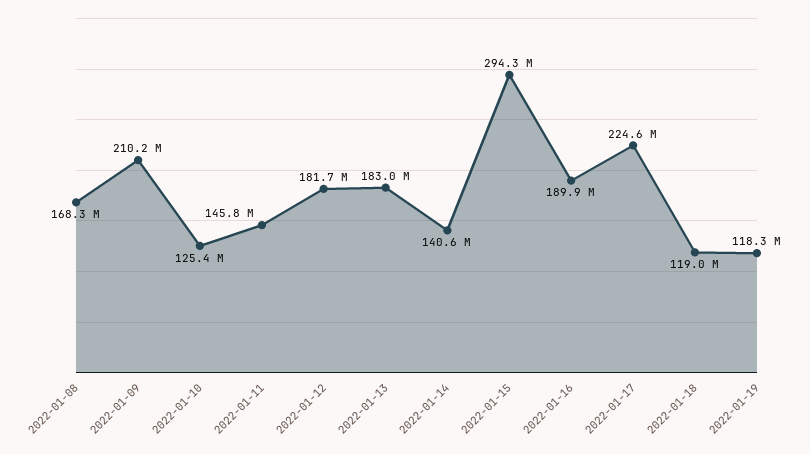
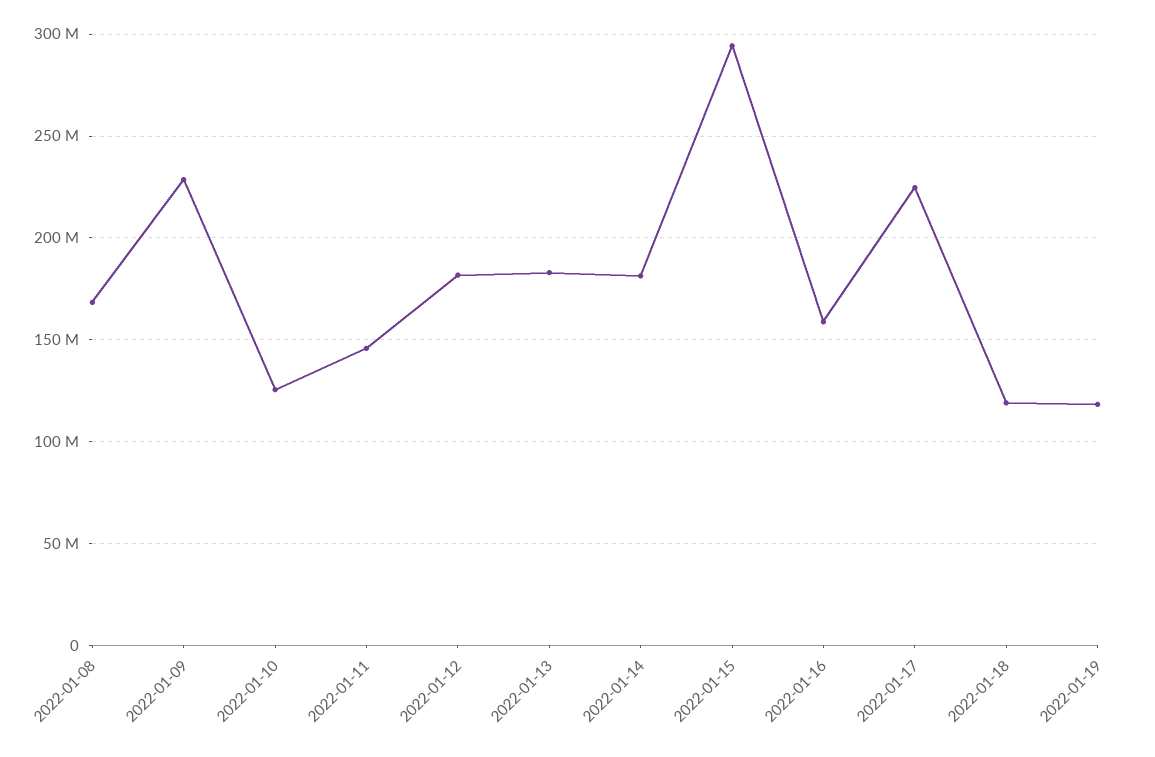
2022-01-09: 210200000 -> 230000000
2022-01-14: 140600000 -> 180000000
2022-01-16: 189900000 -> 160000000

